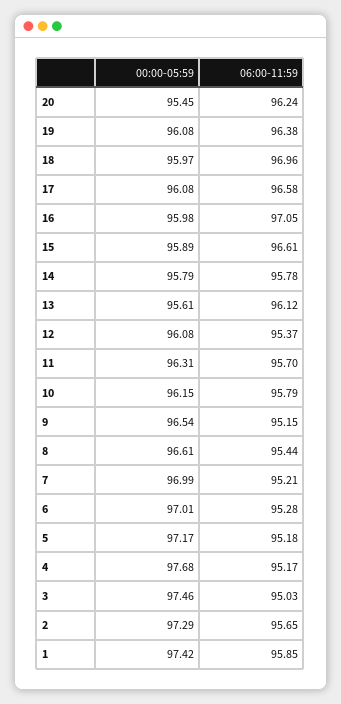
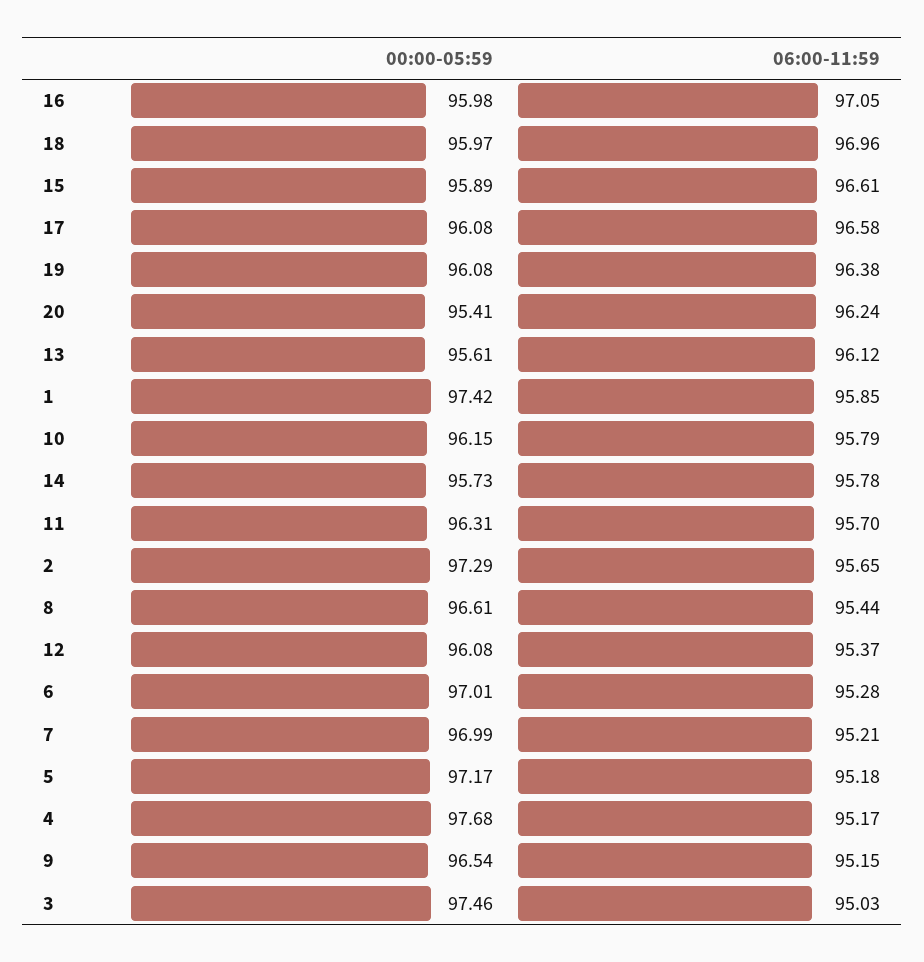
00:00-05:59, 20: 95.45 -> 95.41
00:00-05:59, 14: 95.79 -> 95.73

